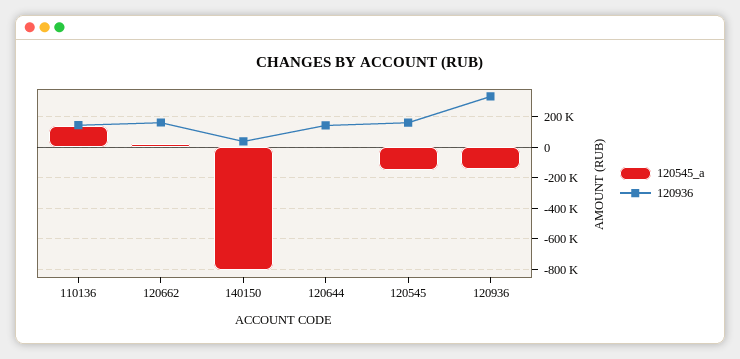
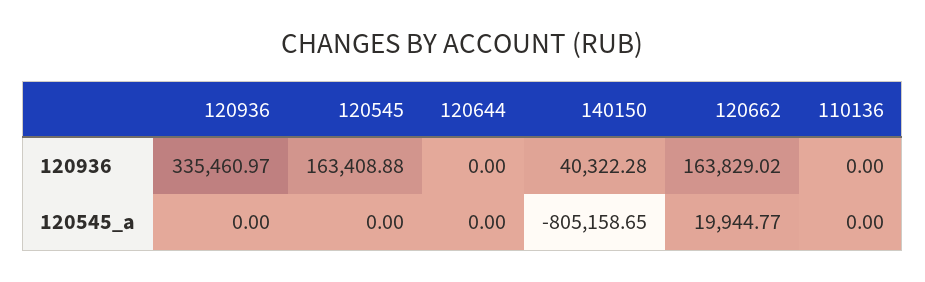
120545_a, 110136: 150000 -> 0
120936, 110136: 150000 -> 0
120936, 120644: 150000 -> 0
120545_a, 120545: -150000 -> 0
120545_a, 120936: -150000 -> 0

